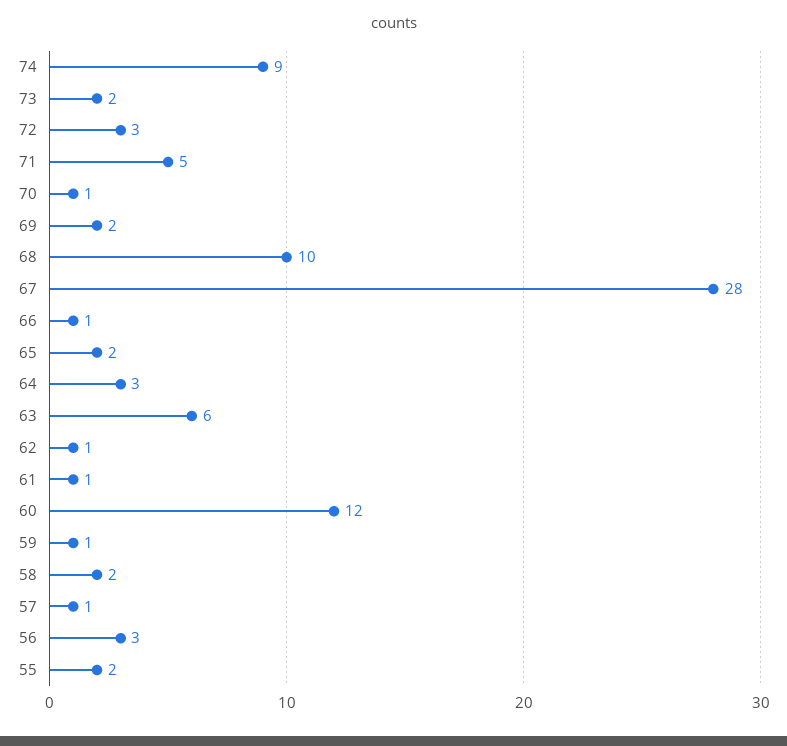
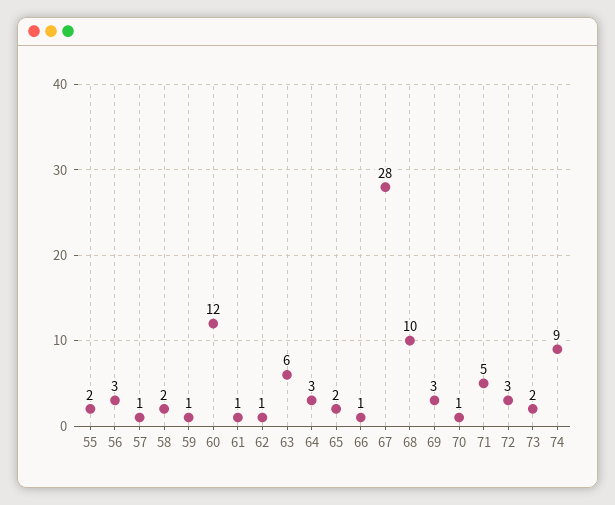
69: 2 -> 3

